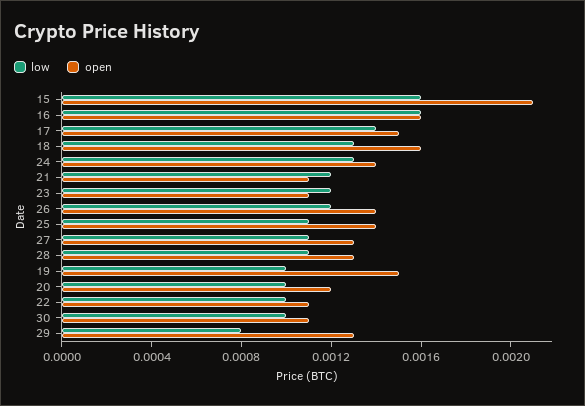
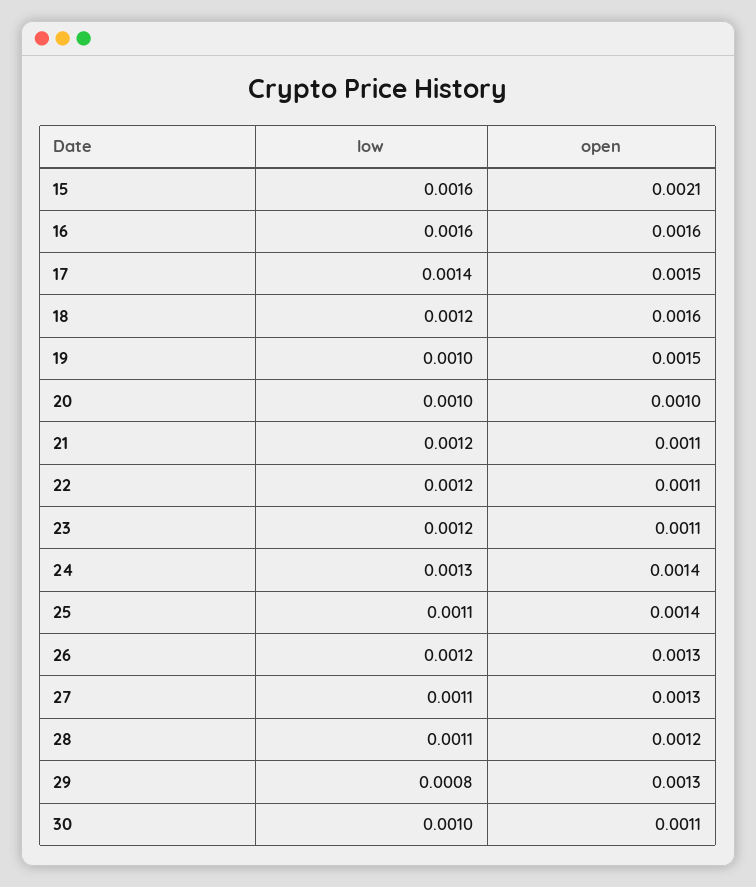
low, 18: 0.0013 -> 0.0012
open, 26: 0.0014 -> 0.0013
open, 28: 0.0013 -> 0.0012
open, 20: 0.0012 -> 0.001
low, 22: 0.001 -> 0.0012

